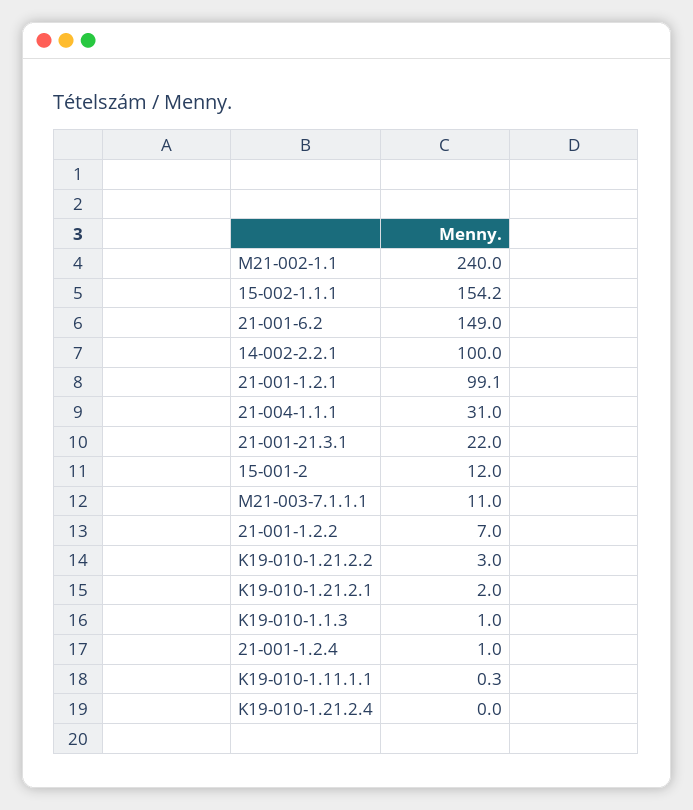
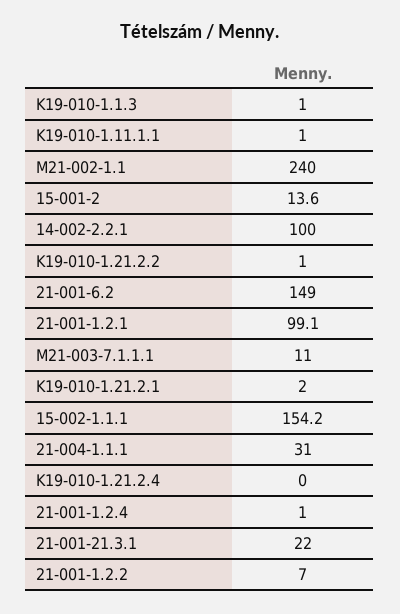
15-001-2: 12 -> 13.6
K19-010-1.21.2.2: 3 -> 1
K19-010-1.11.1.1: 0.3 -> 1

